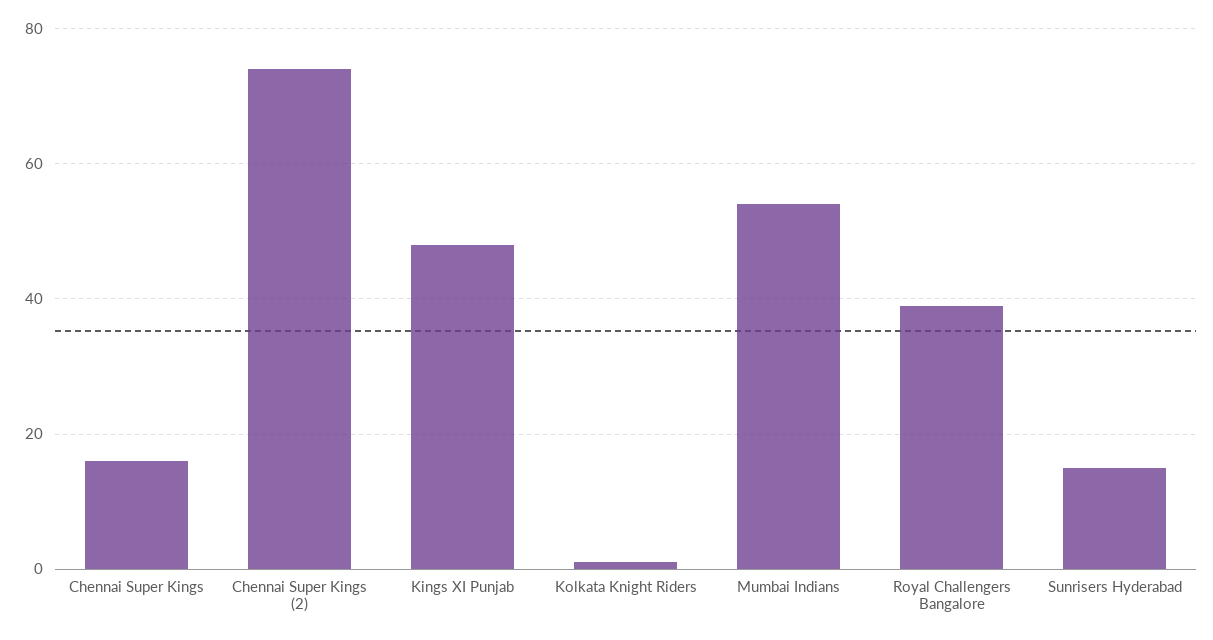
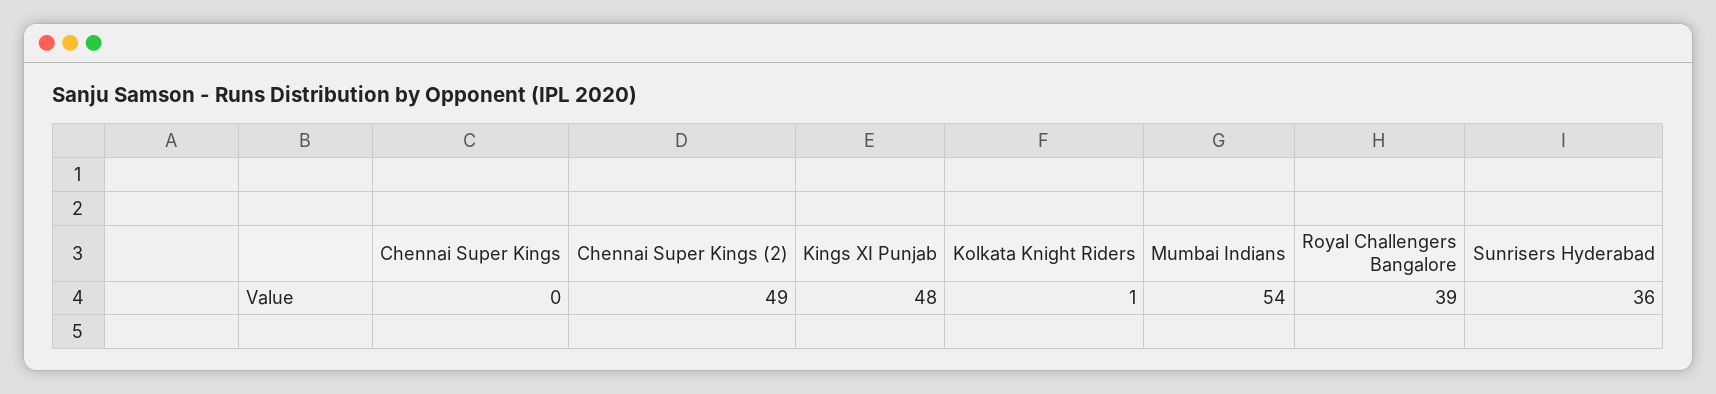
Chennai Super Kings: 15 -> 0
Chennai Super Kings (2): 75 -> 49
Sunrisers Hyderabad: 15 -> 36

